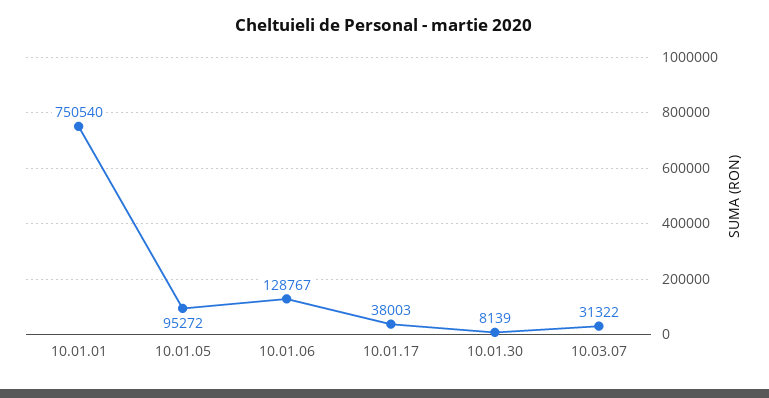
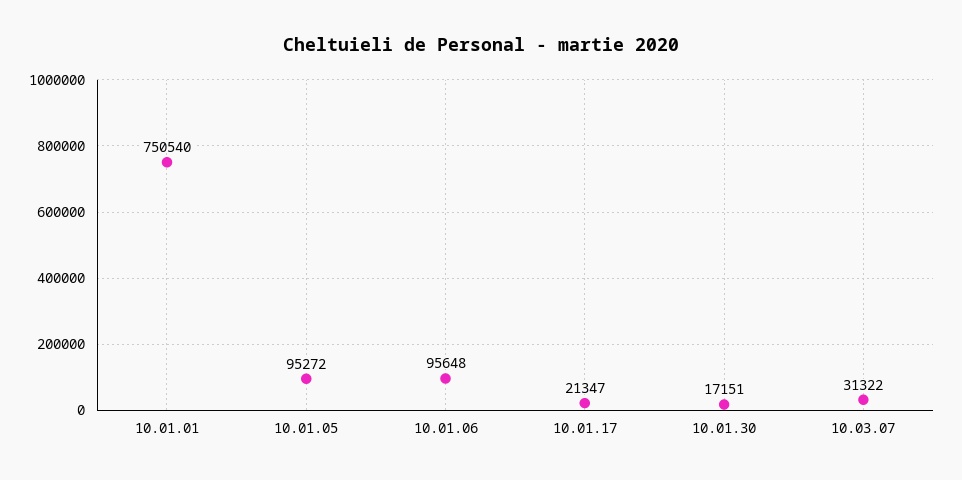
10.01.06: 128767 -> 95648
10.01.17: 38003 -> 21347
10.01.30: 8139 -> 17151

